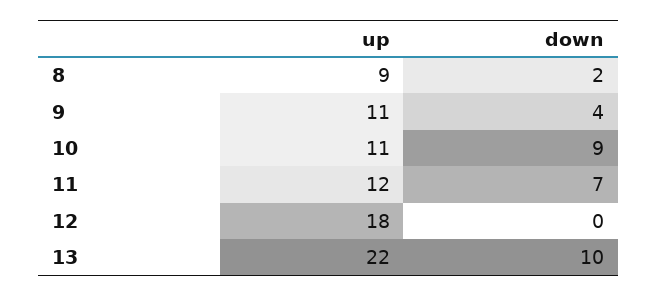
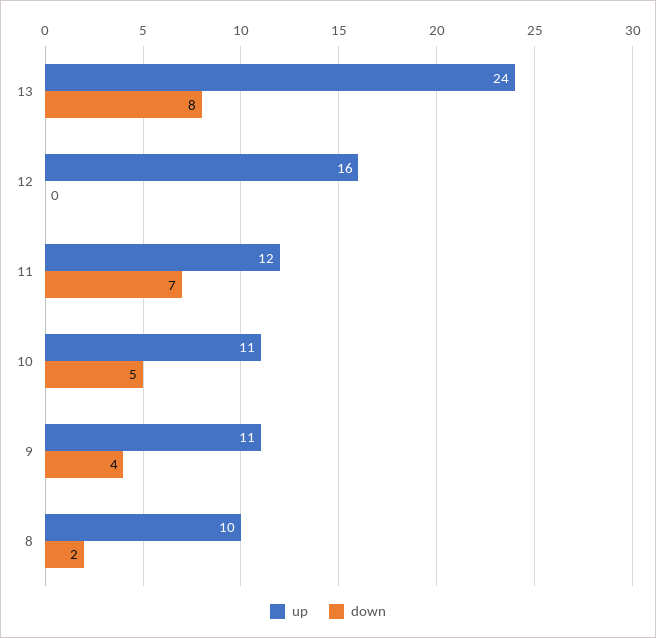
up, 8: 9 -> 10
down, 10: 9 -> 5
up, 12: 18 -> 16
up, 13: 22 -> 24
down, 13: 10 -> 8

